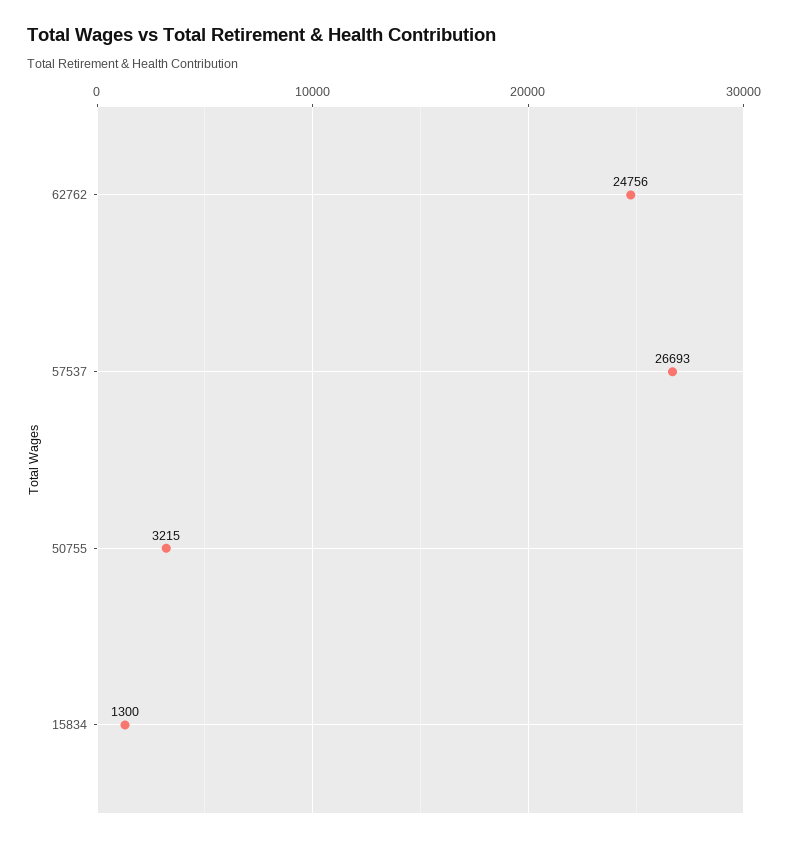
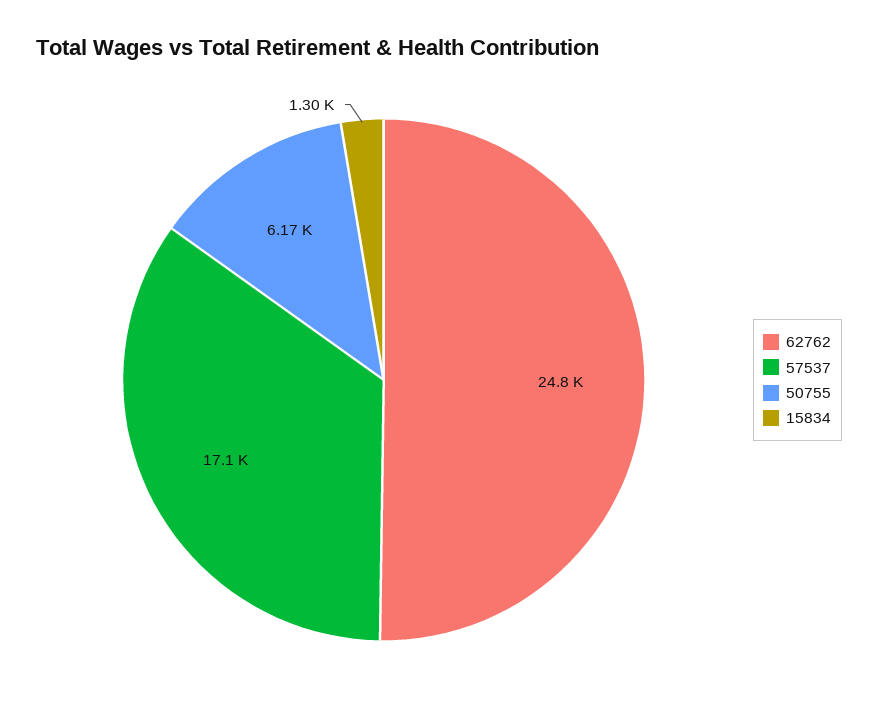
57537: 26693 -> 17100
50755: 3215 -> 6170

